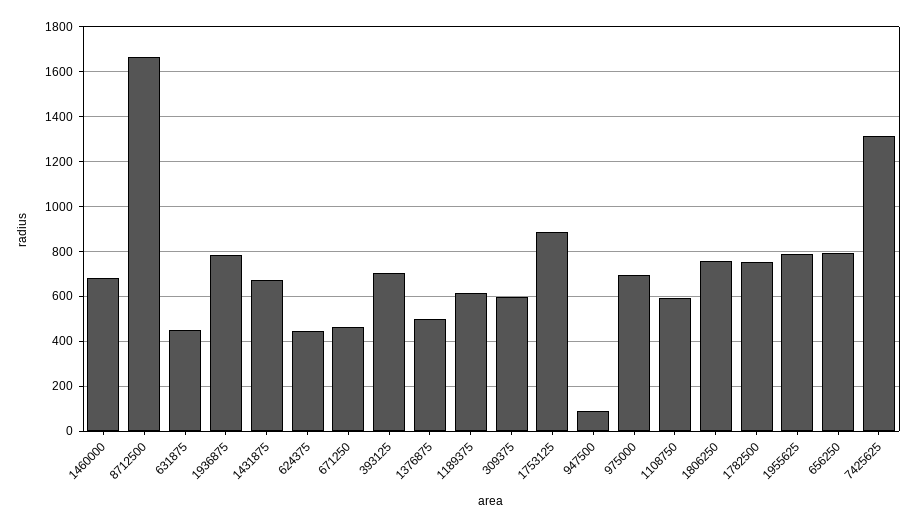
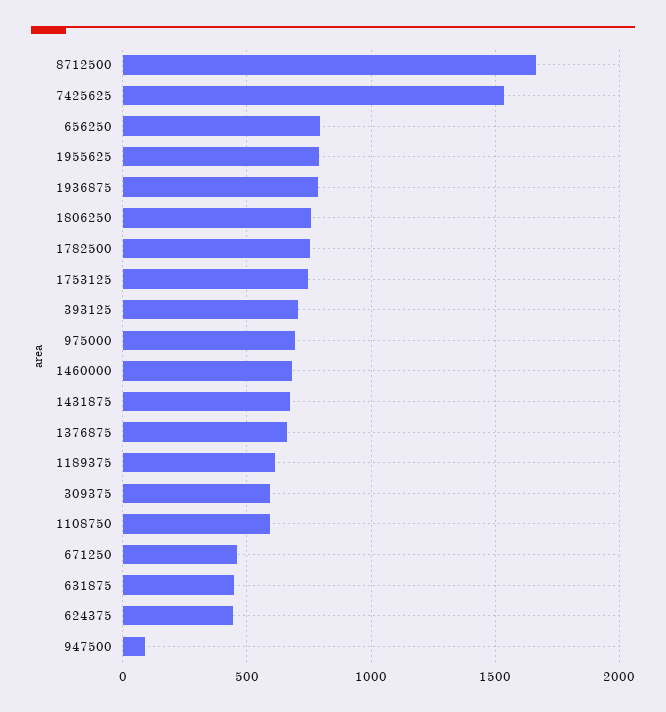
1376875: 500 -> 650
1753125: 900 -> 750
7425625: 1300 -> 1550

